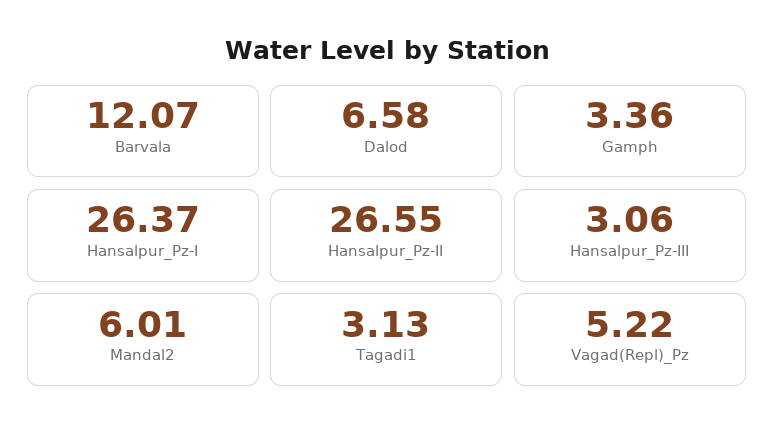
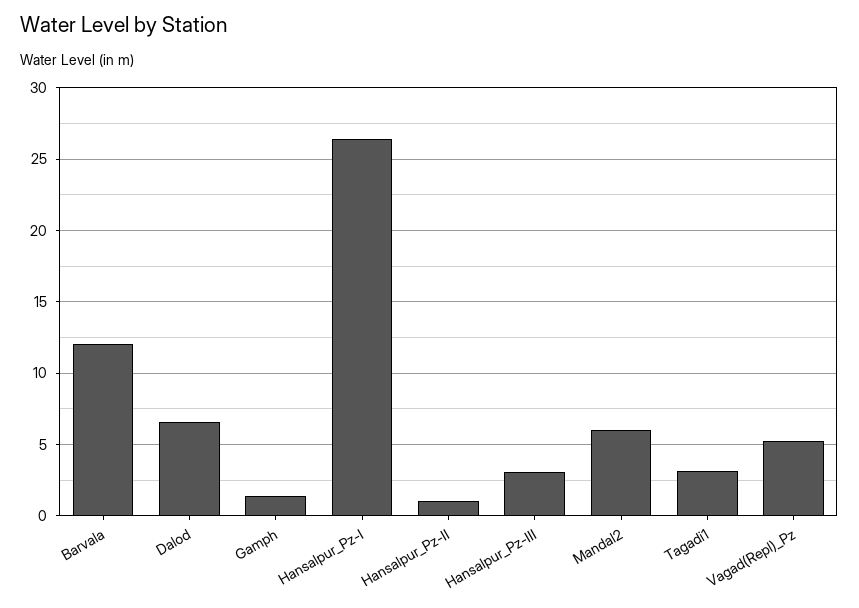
Gamph: 3.36 -> 1.5
Hansalpur_Pz-II: 26.55 -> 1

